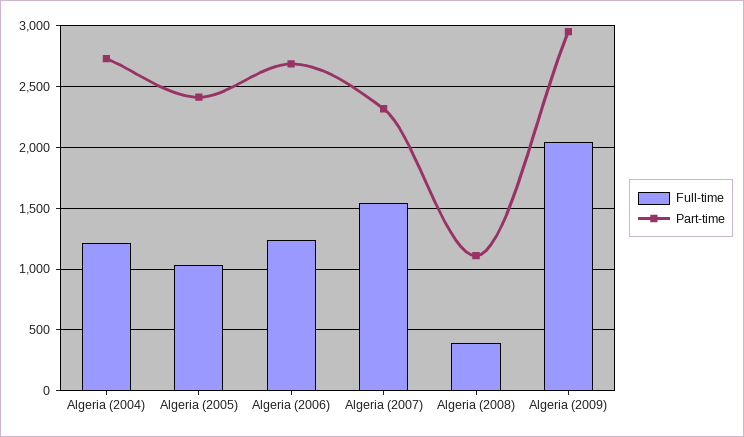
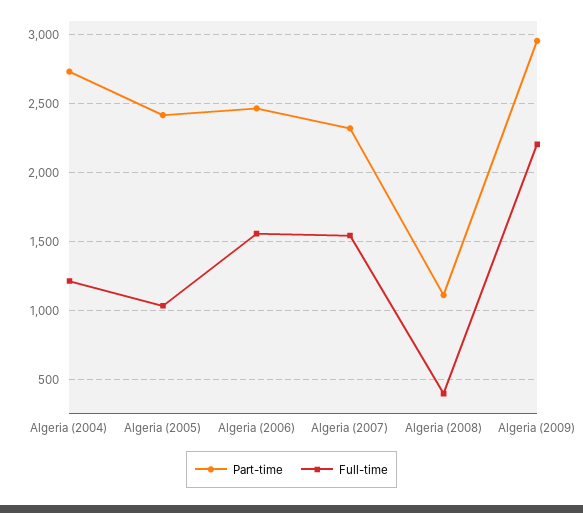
Full-time, Algeria (2006): 1250 -> 1550
Part-time, Algeria (2006): 2700 -> 2450
Full-time, Algeria (2009): 2050 -> 2200

